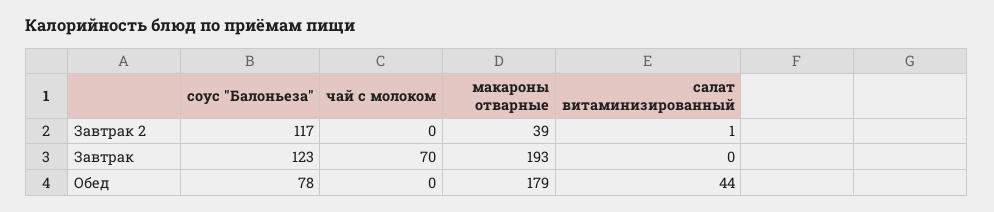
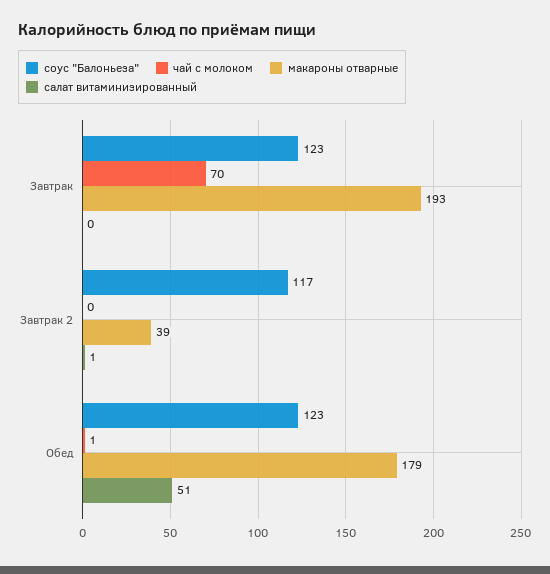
соус "Балоньеза", Обед: 78 -> 123
чай с молоком, Обед: 0 -> 1
салат витаминизированный, Обед: 44 -> 51

